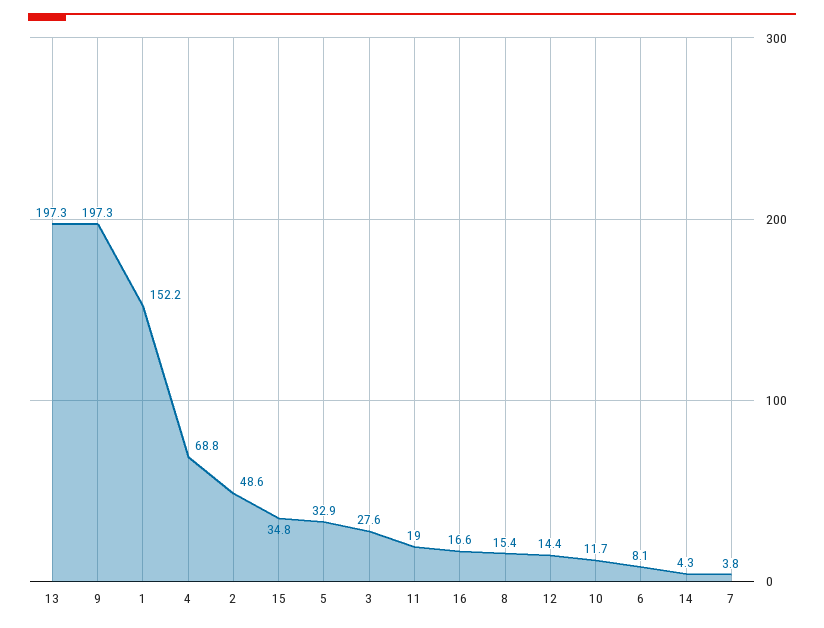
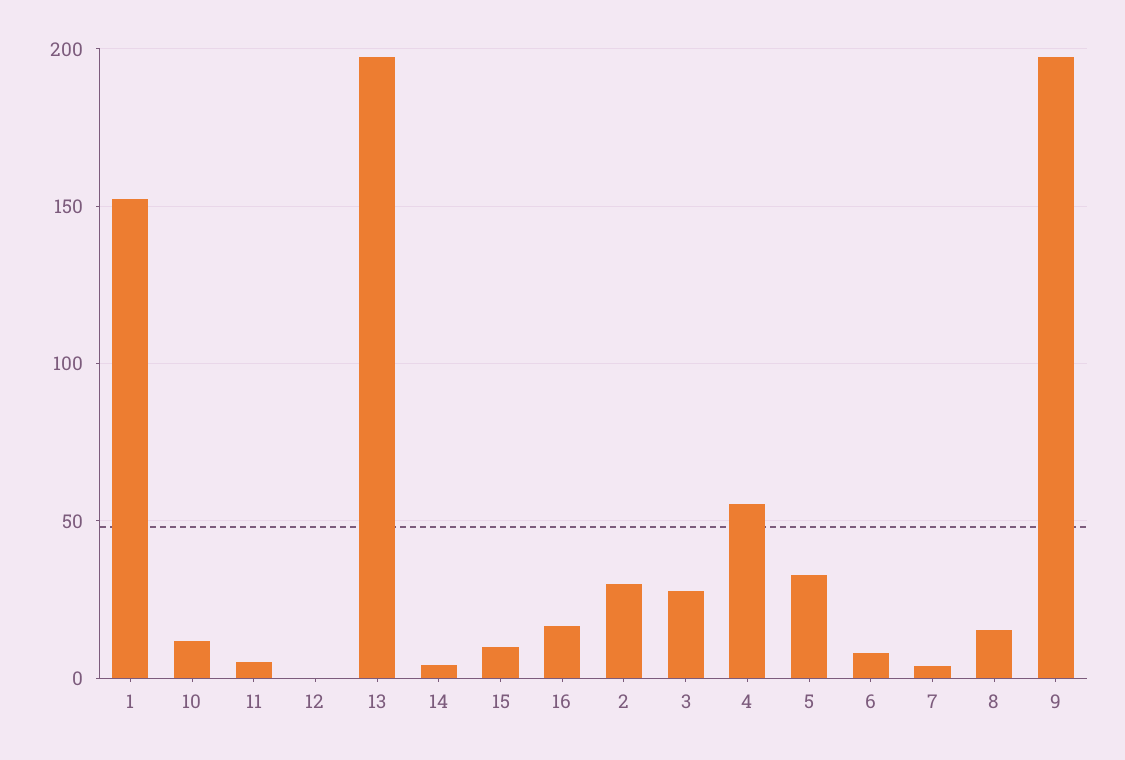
4: 68.8 -> 55
2: 48.6 -> 30
15: 34.8 -> 10
11: 19 -> 5
12: 14.4 -> 0

